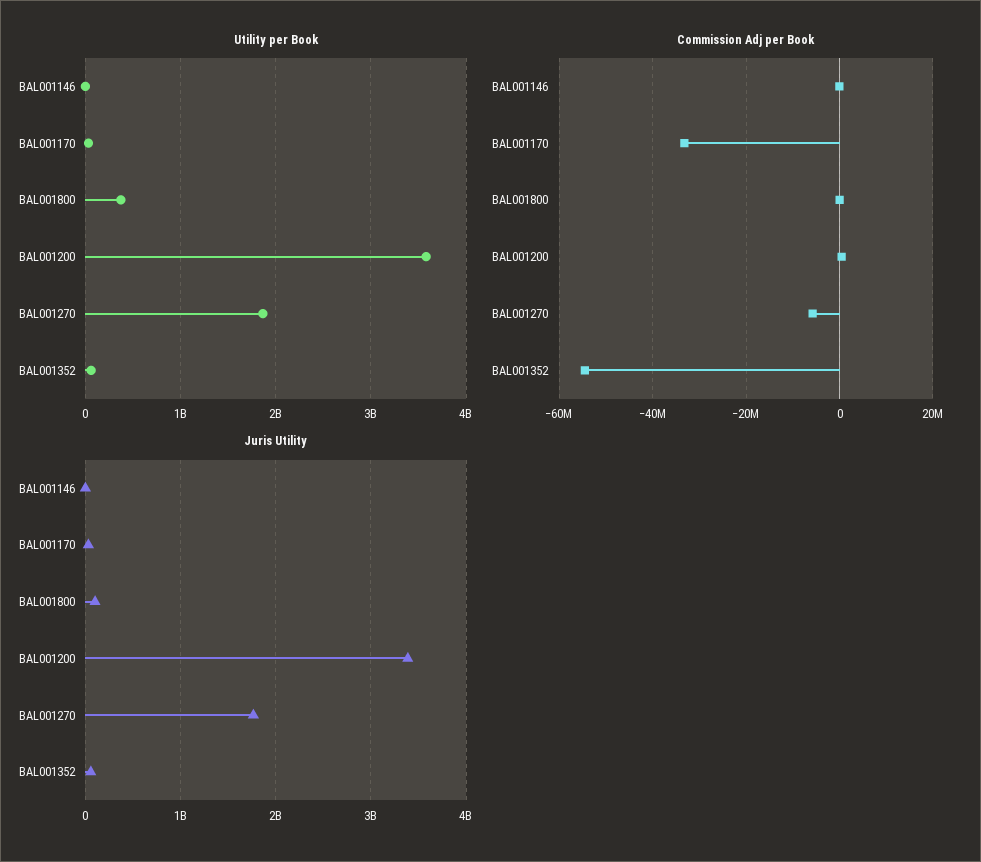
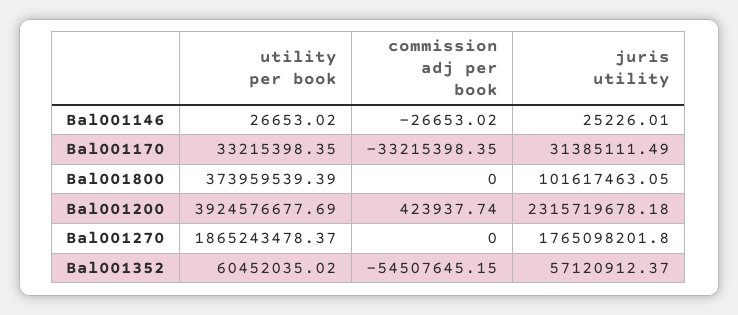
Utility per Book, BAL001200: 3600000000 -> 3924576677.69
Commission Adj per Book, BAL001270: -6000000 -> 0
Juris Utility, BAL001200: 3400000000 -> 2315719678.18

